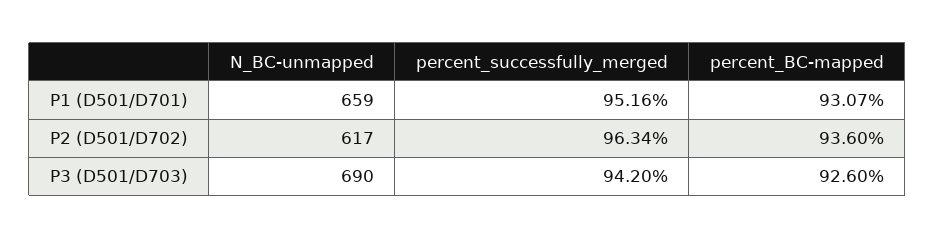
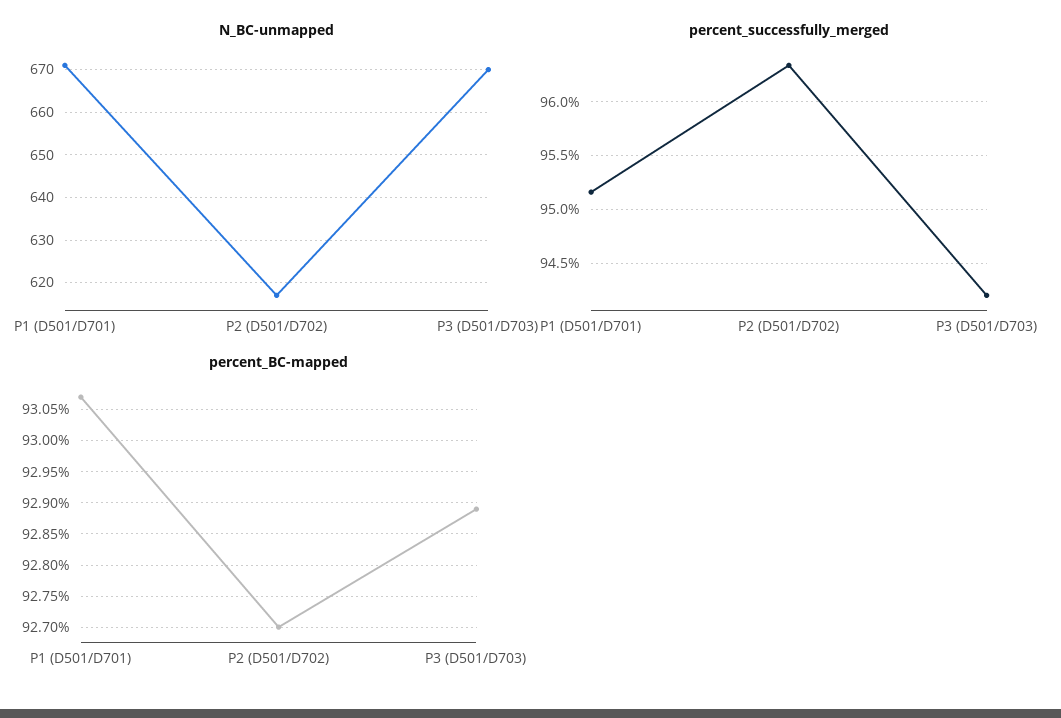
N_BC-unmapped, P1 (D501/D701): 659 -> 670
percent_BC-mapped, P2 (D501/D702): 93.6 -> 92.7
N_BC-unmapped, P3 (D501/D703): 690 -> 670
percent_BC-mapped, P3 (D501/D703): 92.6 -> 92.89

